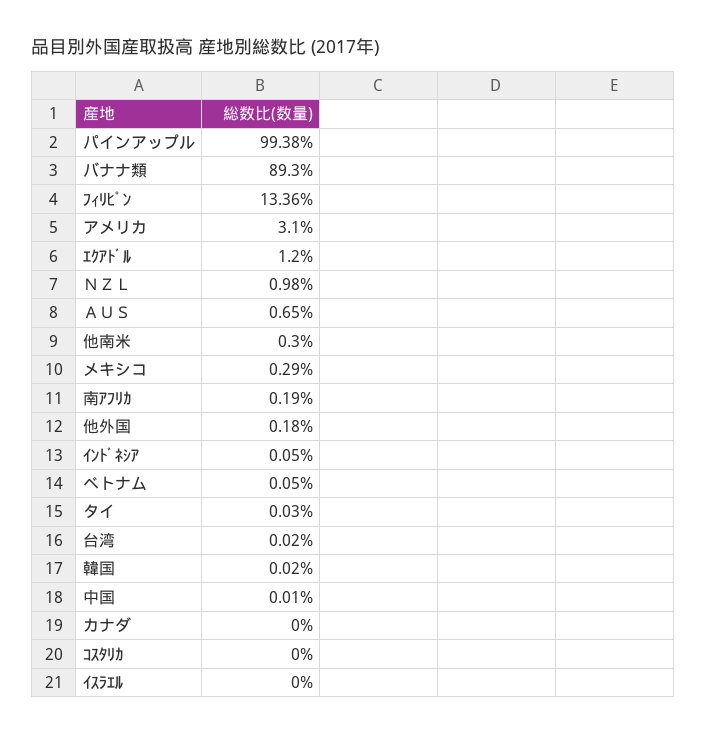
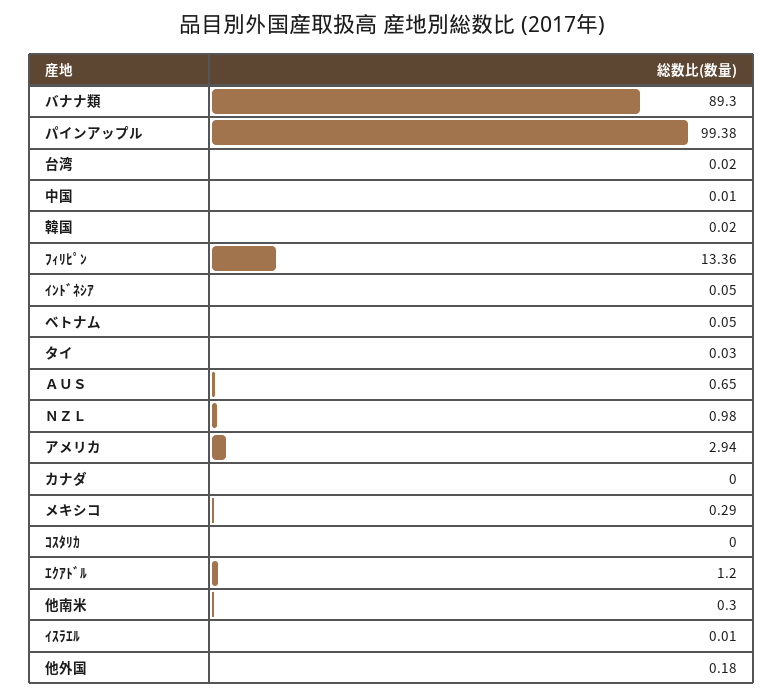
アメリカ: 3.1 -> 2.94
南ｱﾌﾘｶ: 0.19 -> none
ｲｽﾗｴﾙ: 0 -> 0.01

